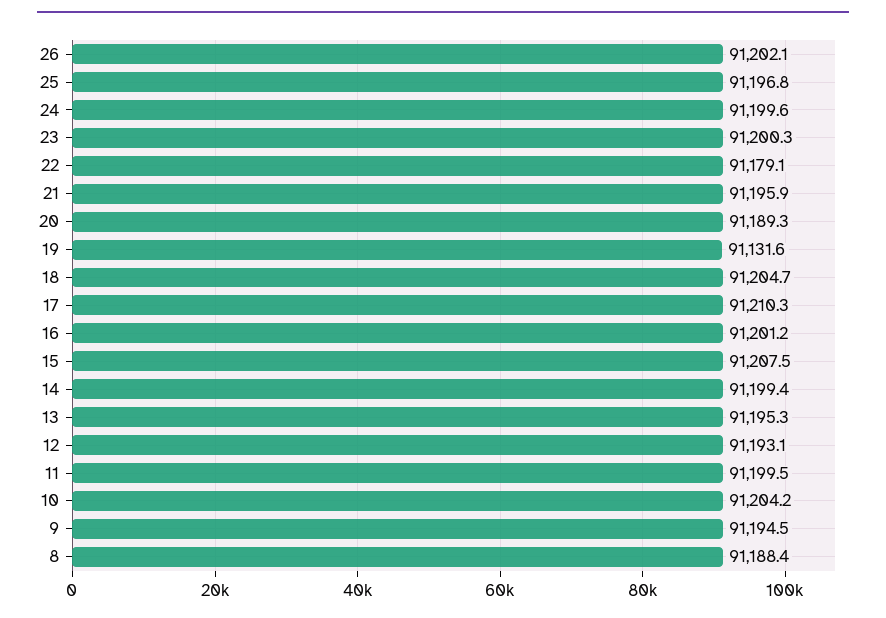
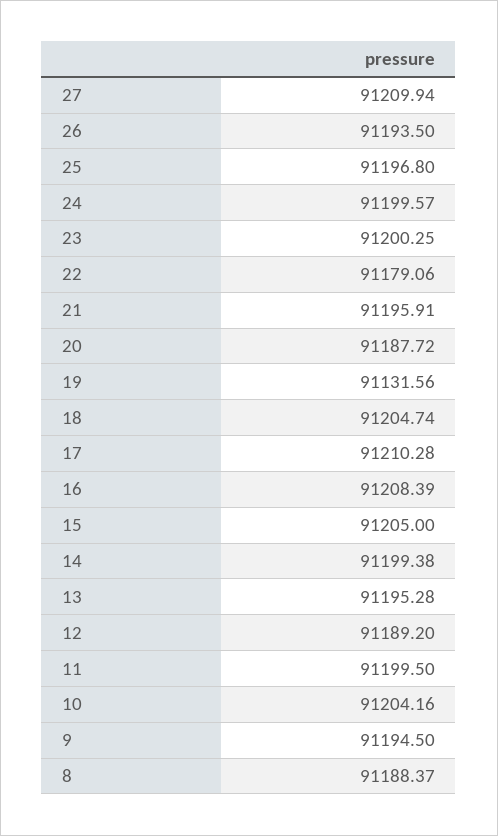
26: 91202.1 -> 91193.5
20: 91189.3 -> 91187.72
16: 91201.2 -> 91208.39
15: 91207.5 -> 91205
12: 91193.1 -> 91189.2
27: none -> 91209.94

